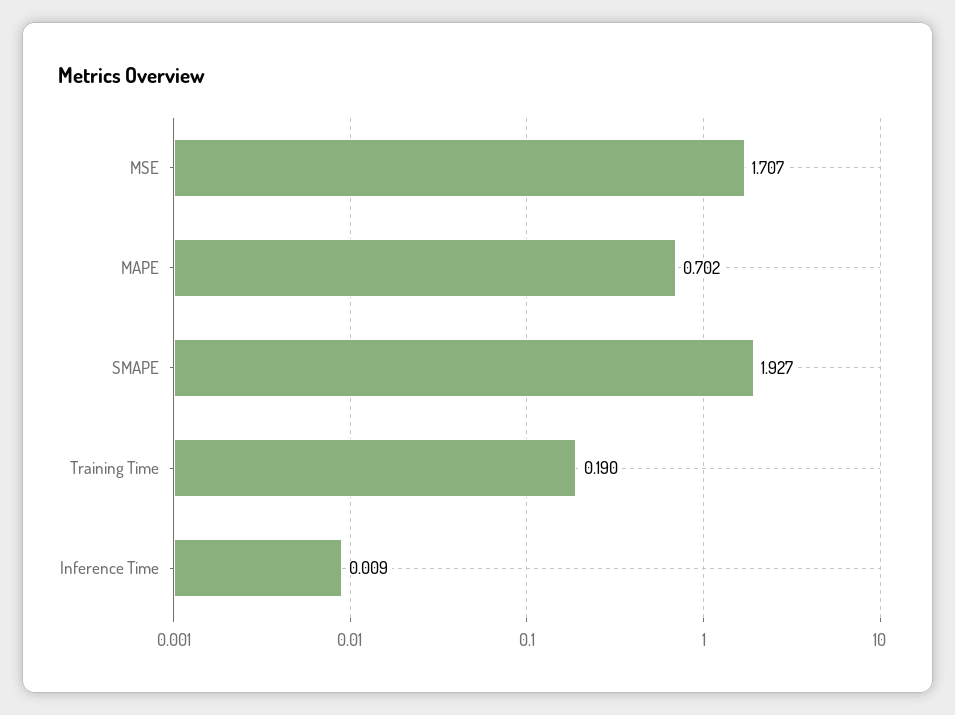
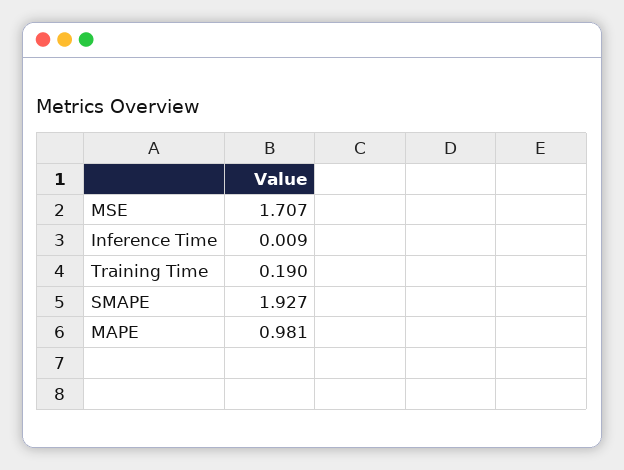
MAPE: 0.702 -> 0.981

